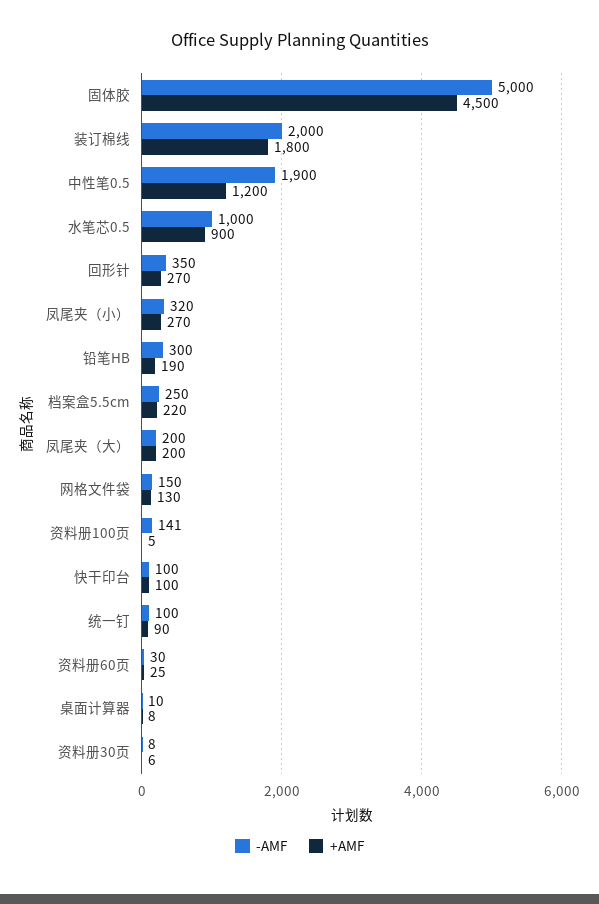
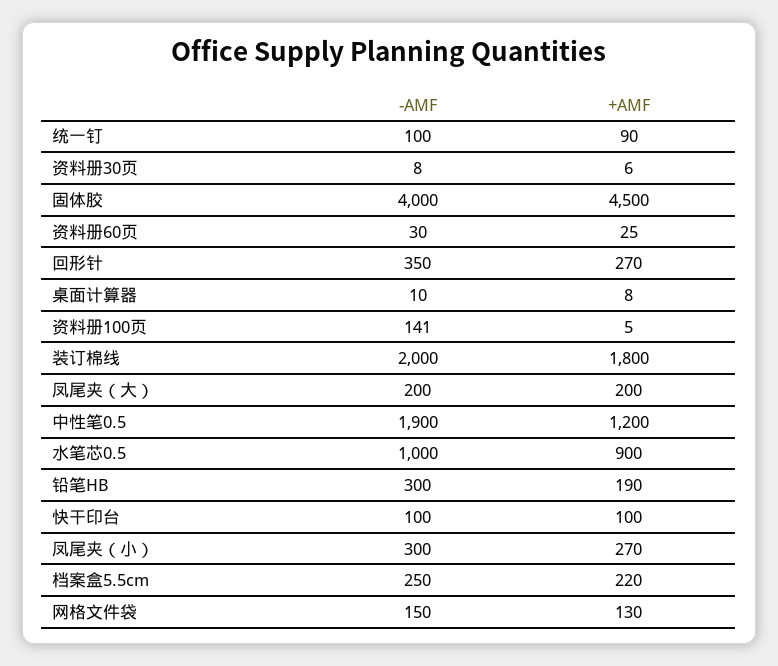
-AMF, 固体胶: 5000 -> 4000
-AMF, 凤尾夹（小）: 320 -> 300

